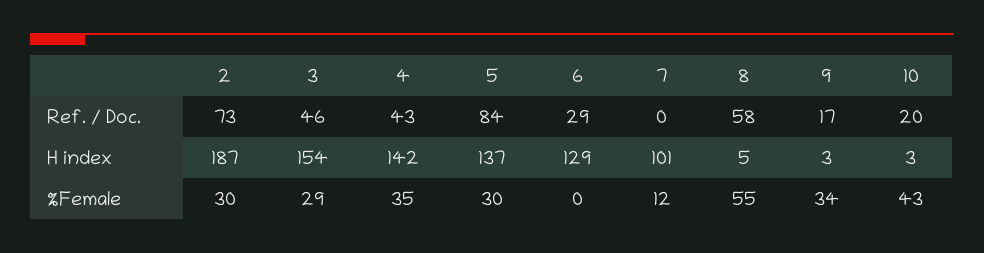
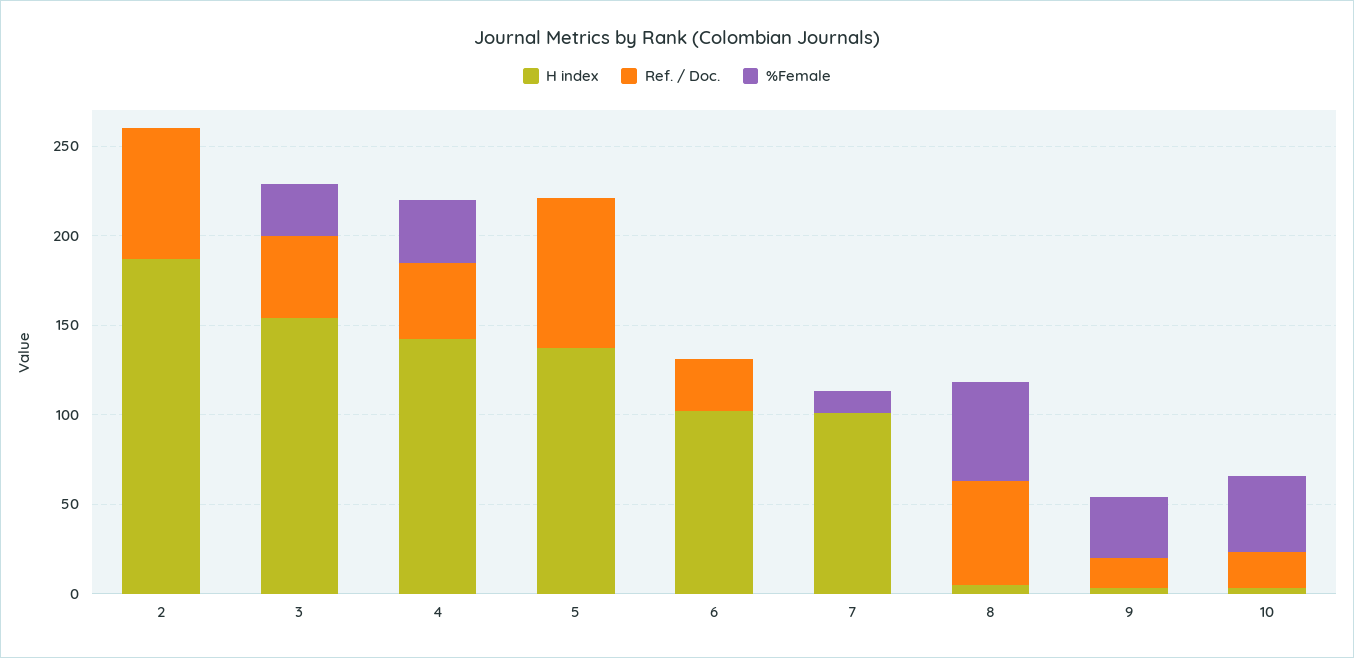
H index, 6: 129 -> 100
%Female, 2: 30 -> 0
%Female, 5: 30 -> 0

